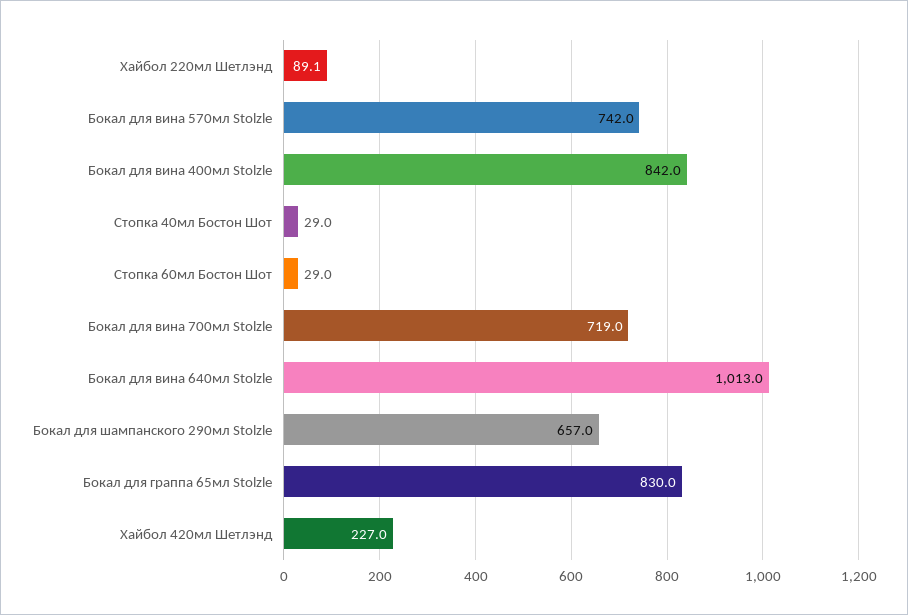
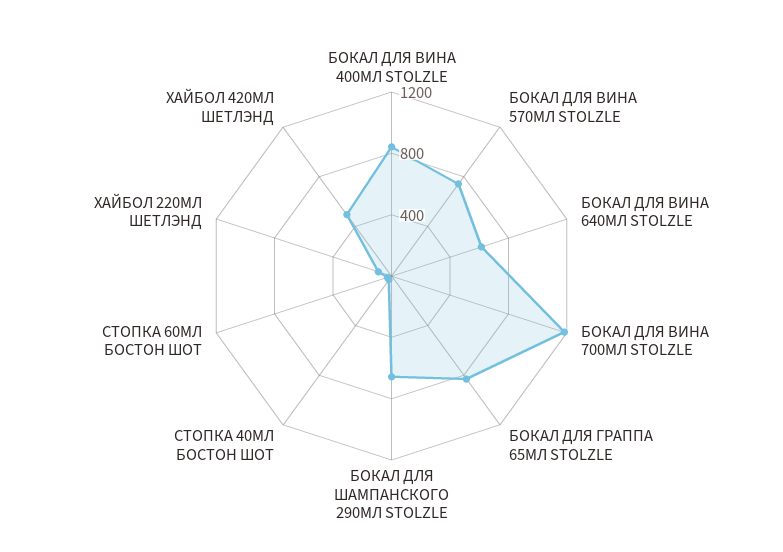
Бокал для вина 700мл Stolzle: 719 -> 1200
Бокал для вина 640мл Stolzle: 1013 -> 600
Хайбол 420мл Шетлэнд: 227 -> 500

